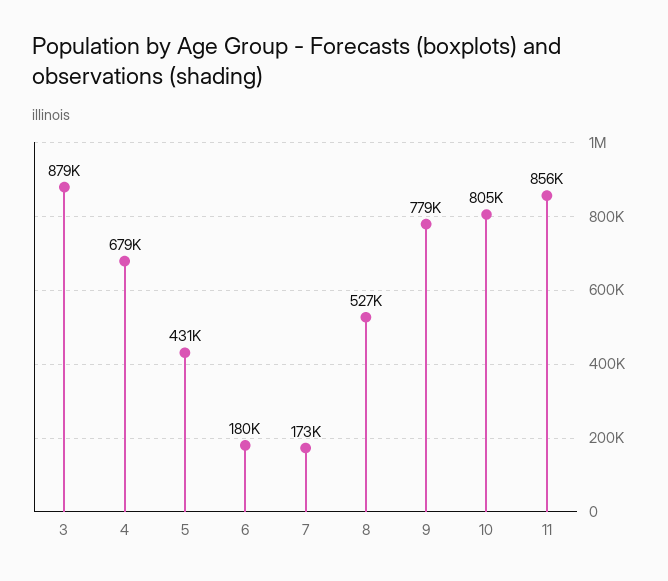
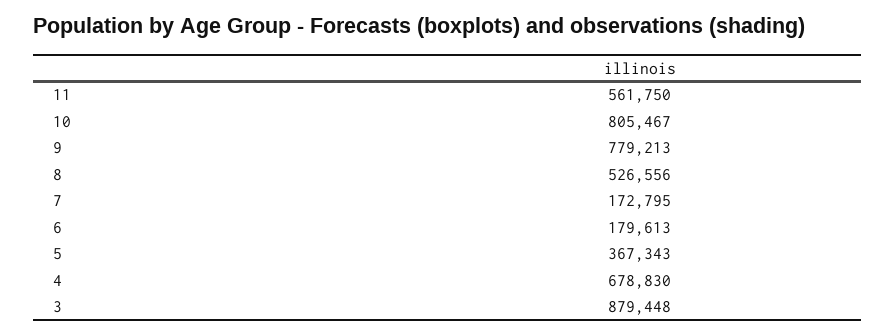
5: 431000 -> 367343
11: 856000 -> 561750

